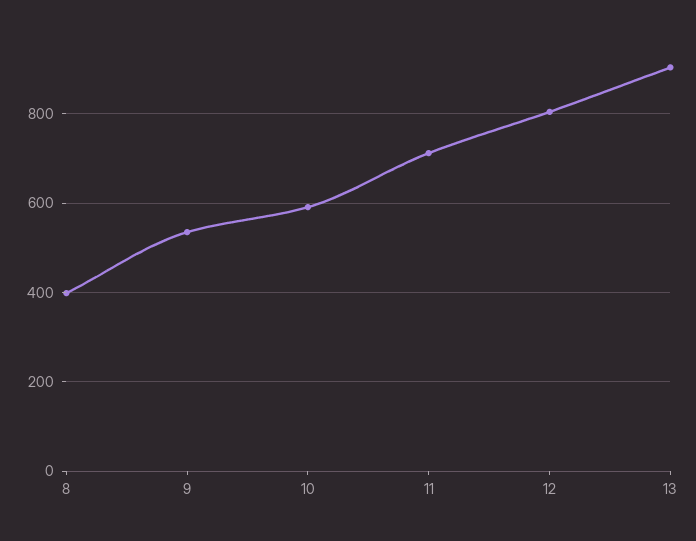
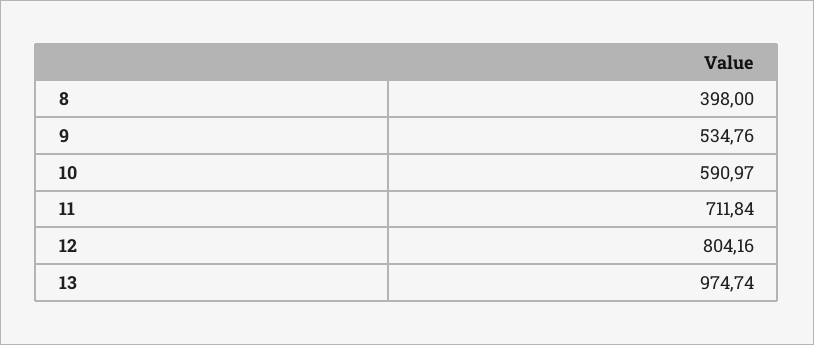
13: 900 -> 974.74

